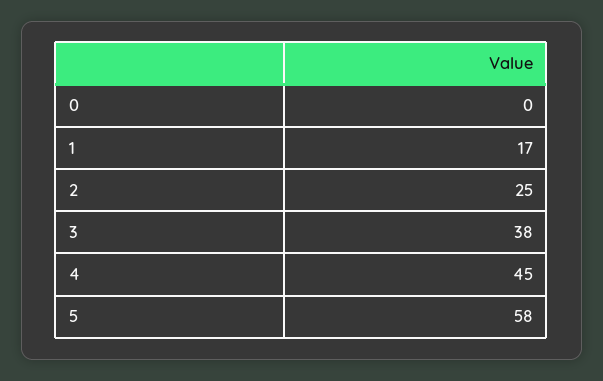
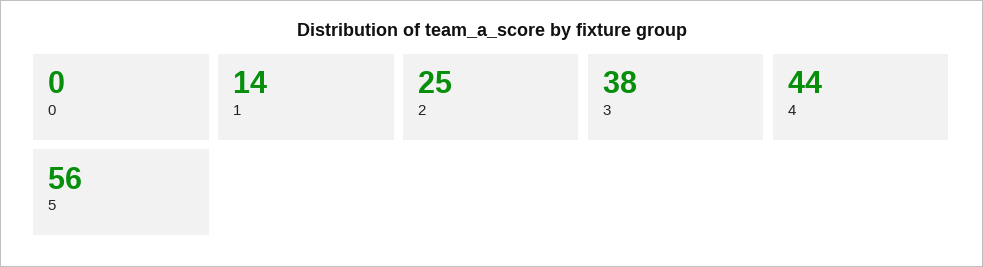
1: 17 -> 14
4: 45 -> 44
5: 58 -> 56

